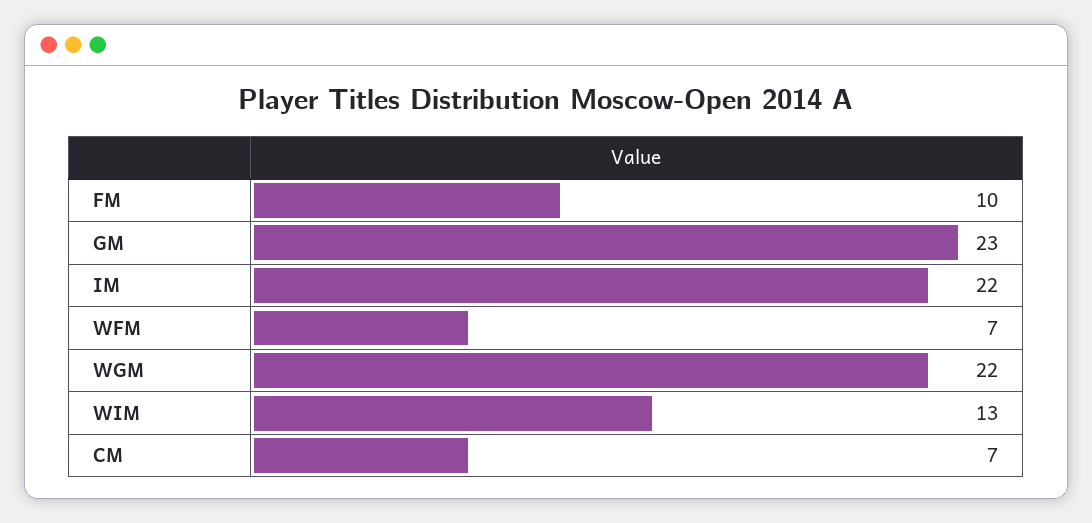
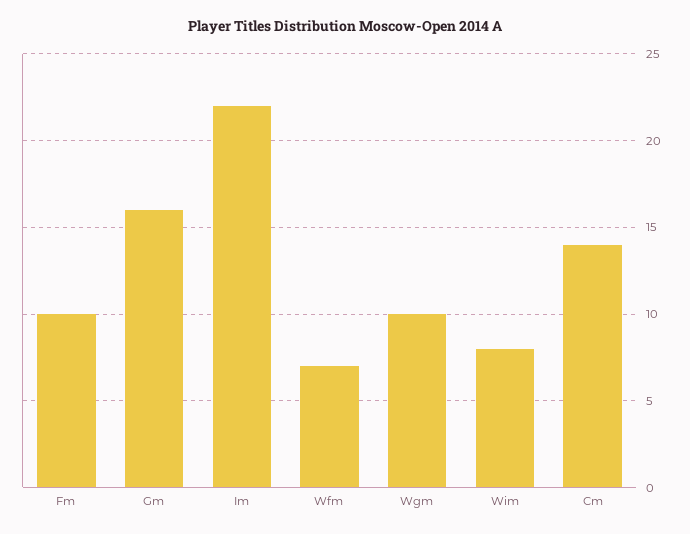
GM: 23 -> 16
WGM: 22 -> 10
WIM: 13 -> 8
CM: 7 -> 14

